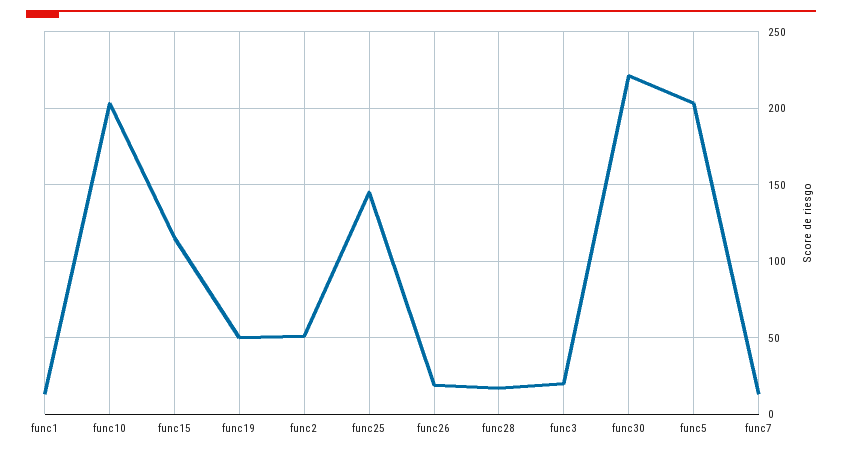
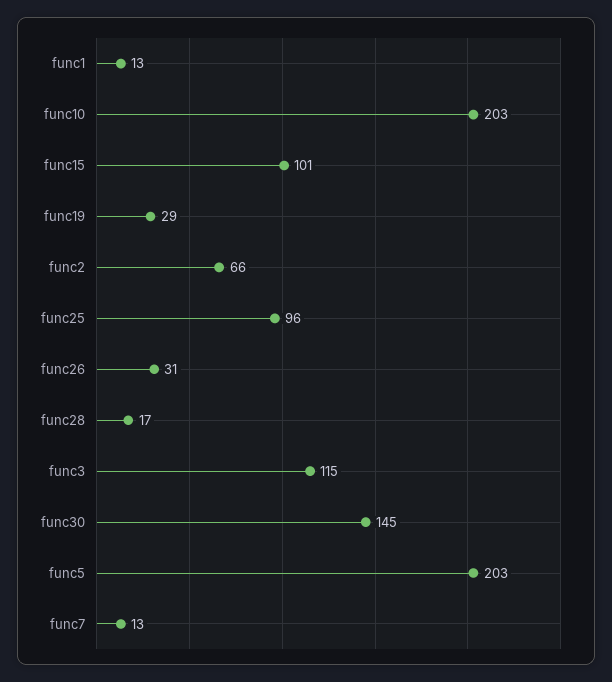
func15: 115 -> 101
func19: 50 -> 29
func2: 50 -> 66
func25: 145 -> 96
func26: 20 -> 31
func3: 20 -> 115
func30: 220 -> 145

